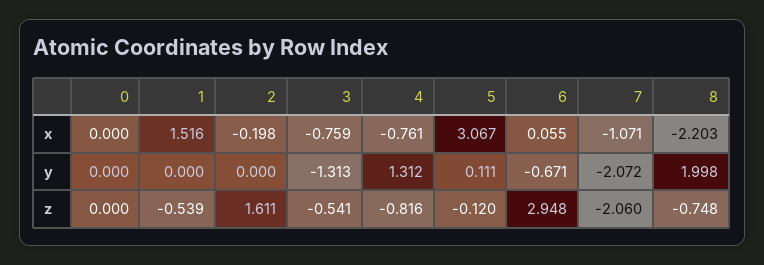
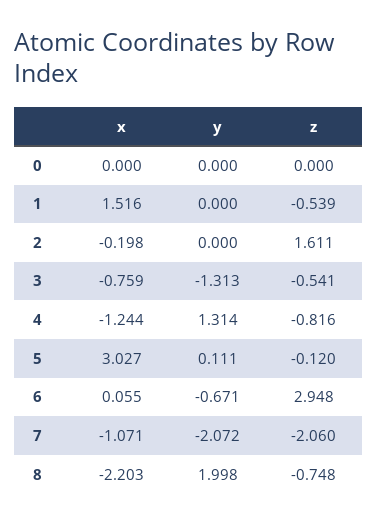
4, x: -0.761 -> -1.244
5, x: 3.067 -> 3.027
4, y: 1.312 -> 1.314

